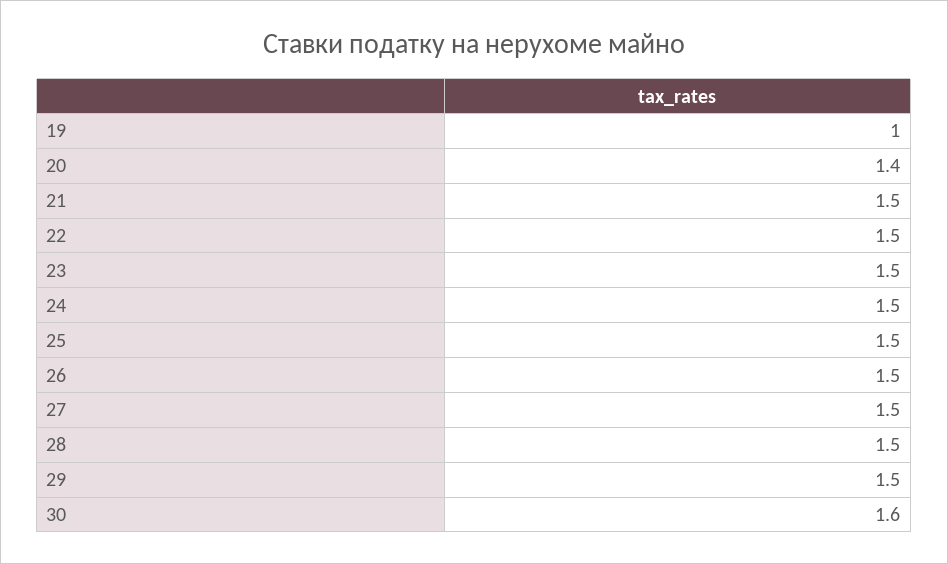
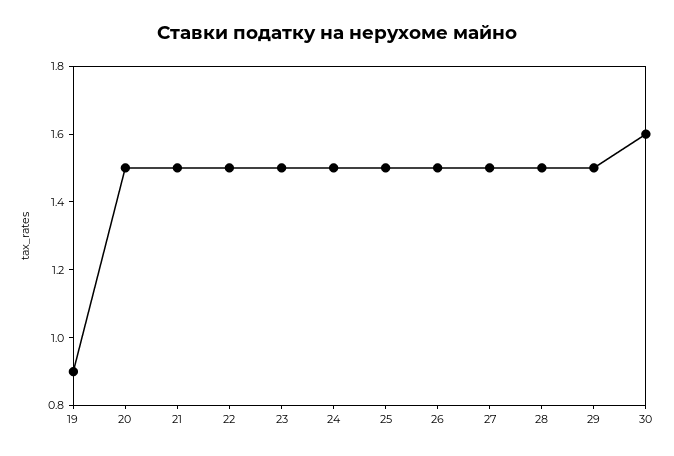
19: 1 -> 0.9
20: 1.4 -> 1.5

